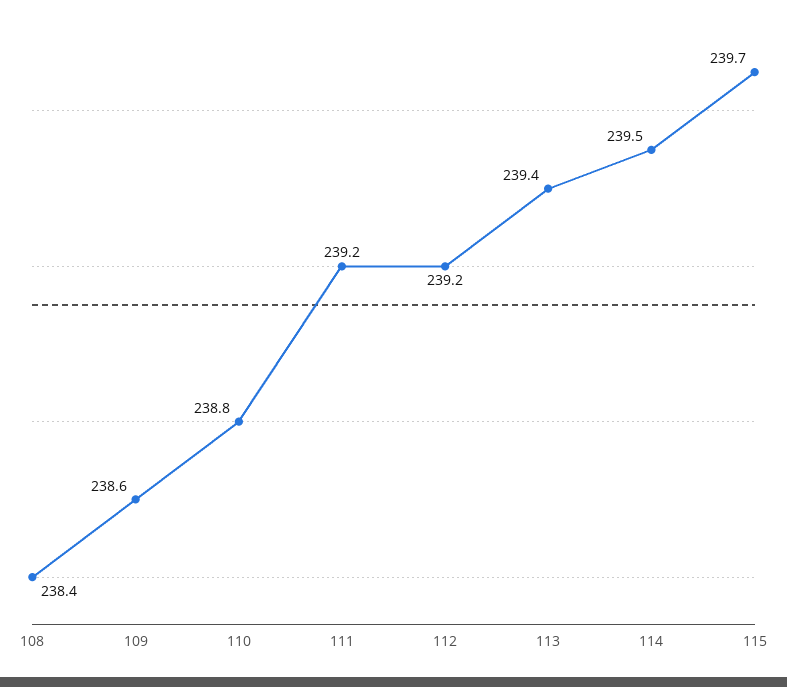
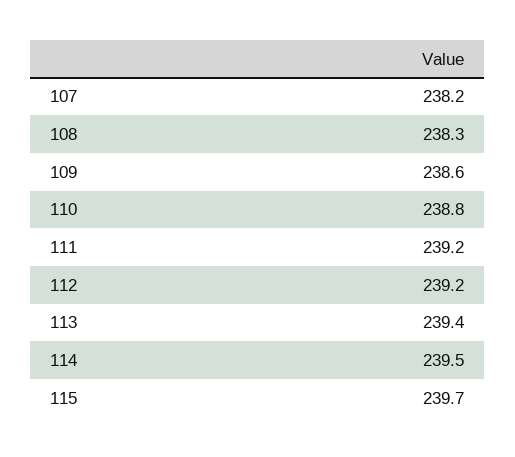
108: 238.4 -> 238.3
107: none -> 238.2

